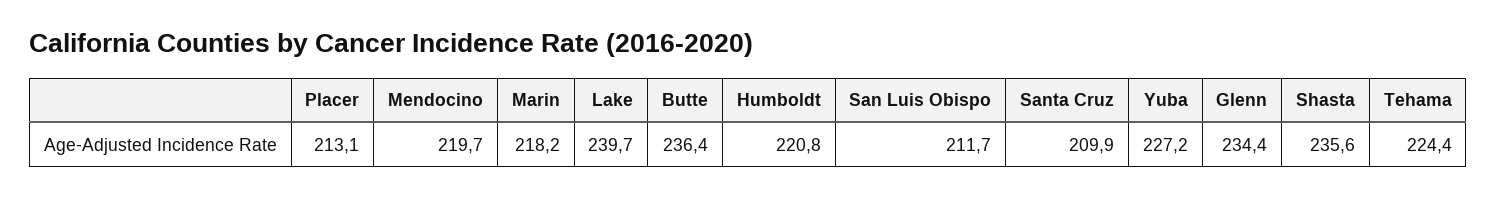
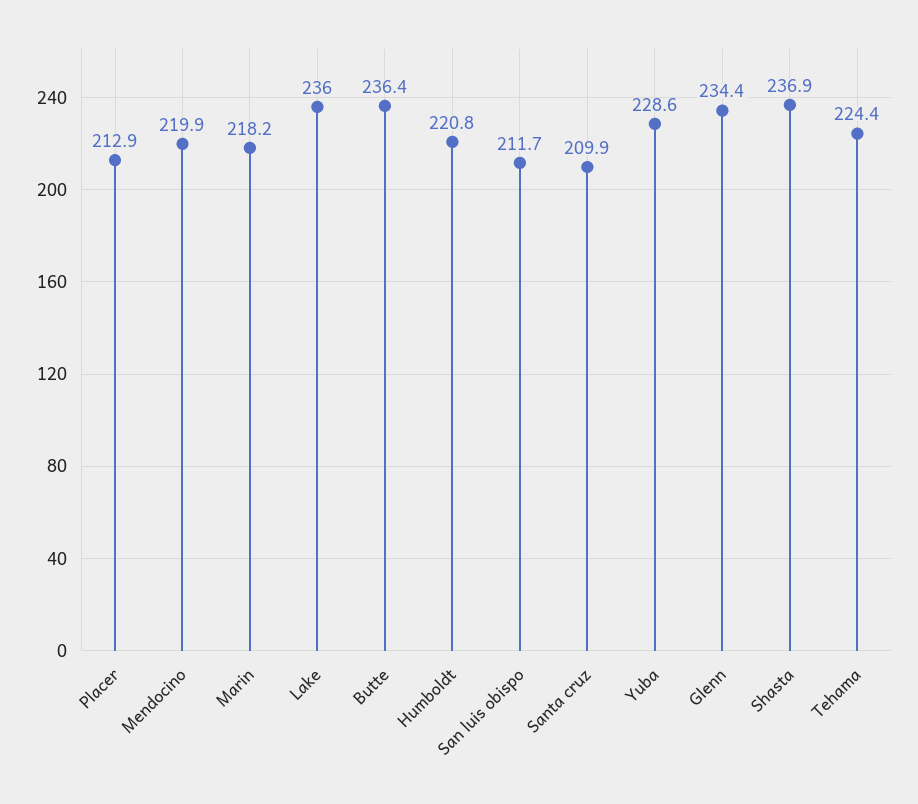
Placer: 213.1 -> 212.9
Mendocino: 219.7 -> 219.9
Lake: 239.7 -> 236
Yuba: 227.2 -> 228.6
Shasta: 235.6 -> 236.9

